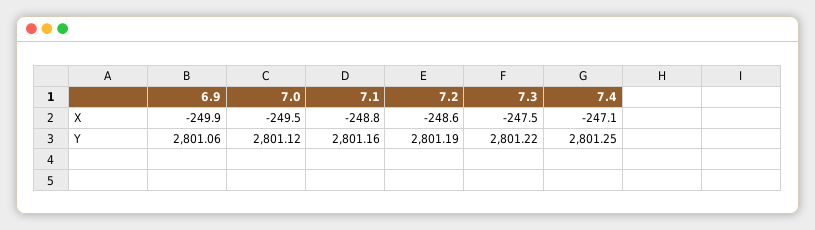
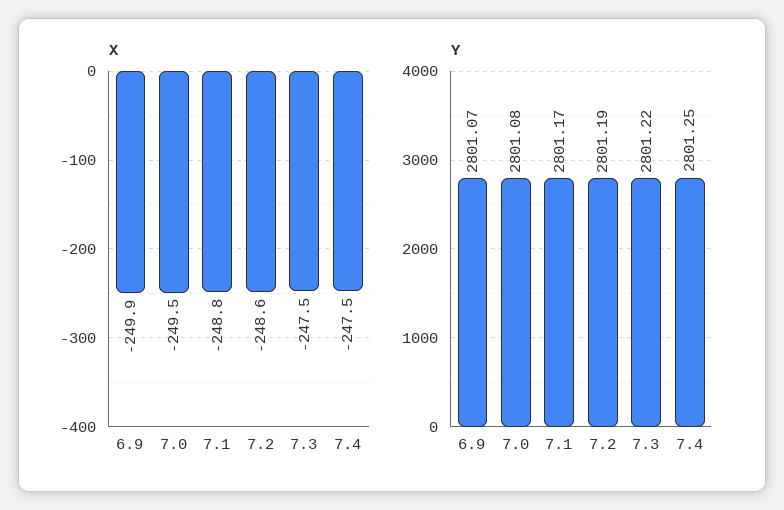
X, 7.4: -247.1 -> -247.5
Y, 6.9: 2801.06 -> 2801.07
Y, 7.0: 2801.12 -> 2801.08
Y, 7.1: 2801.16 -> 2801.17

